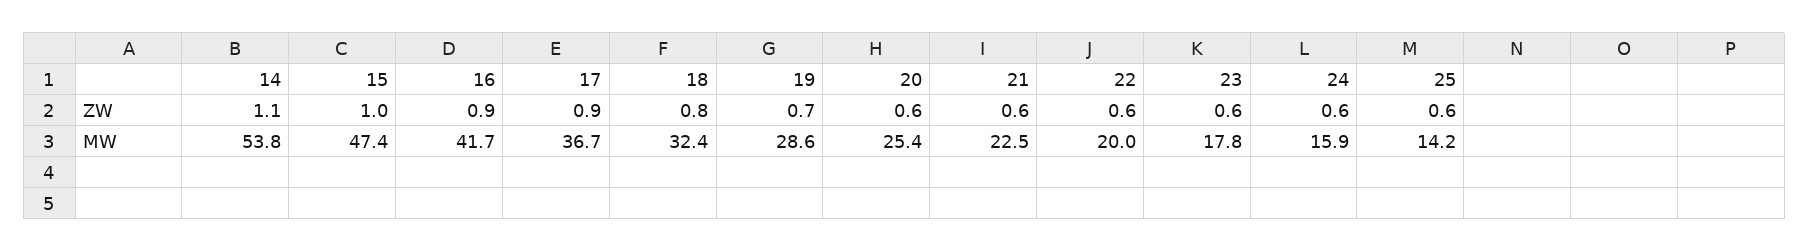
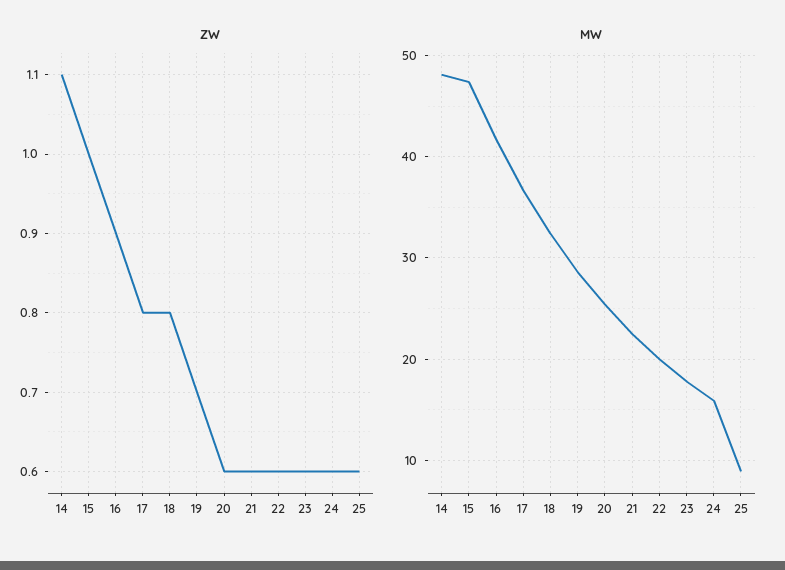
ZW, 17: 0.9 -> 0.8
MW, 14: 53.8 -> 48
MW, 25: 14.2 -> 9

